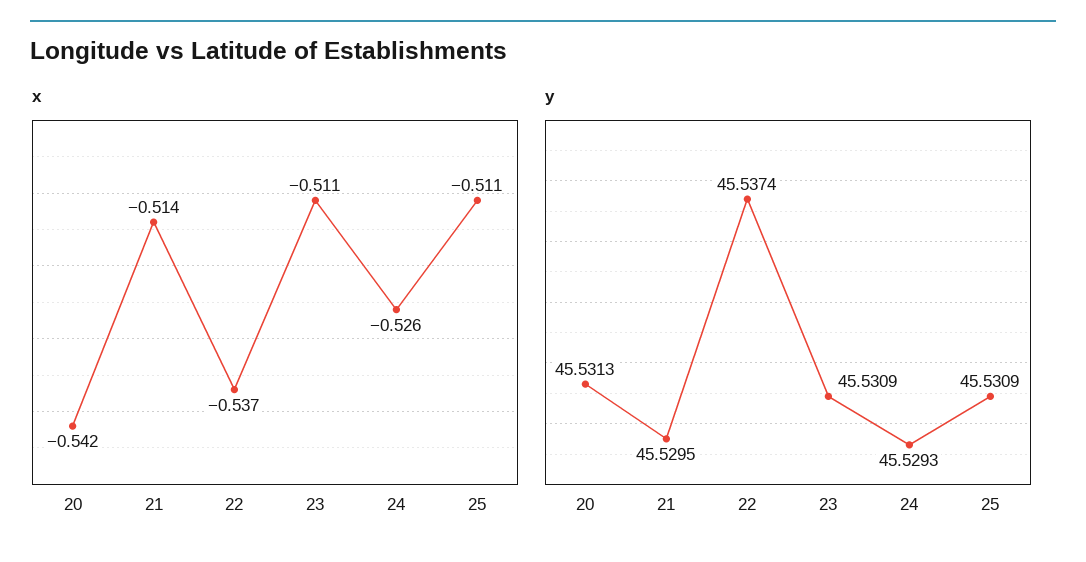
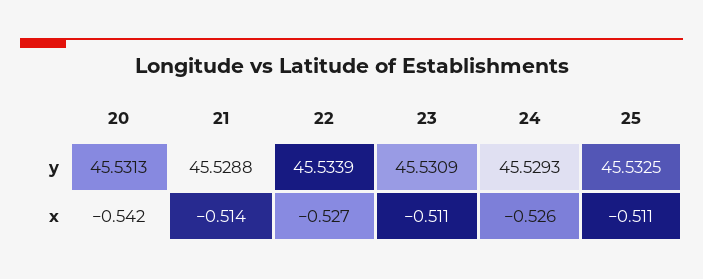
x, 22: -0.537 -> -0.527
y, 21: 45.5295 -> 45.5288
y, 22: 45.5374 -> 45.5339
y, 25: 45.5309 -> 45.5325

